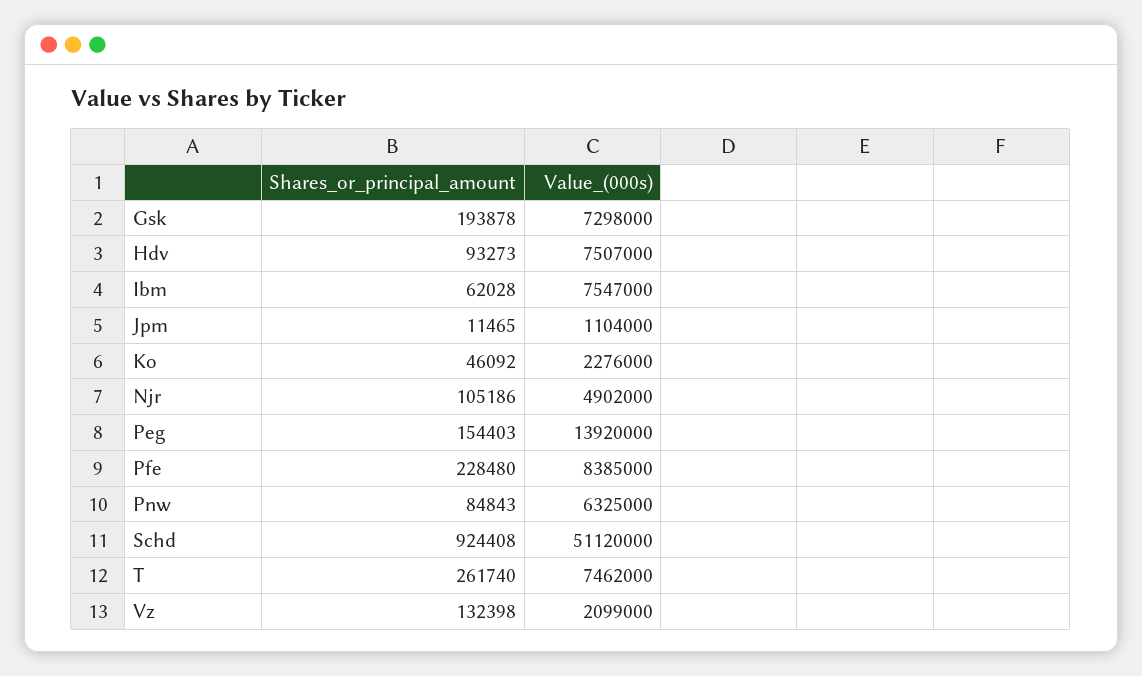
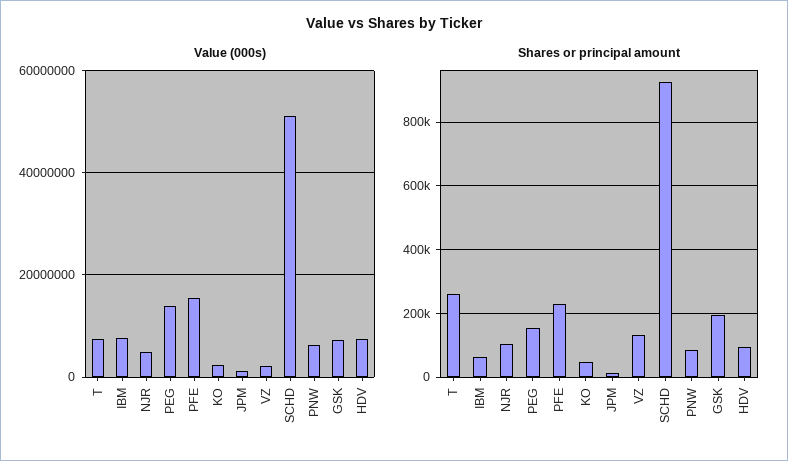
Value_(000s), Pfe: 8385000 -> 16000000

